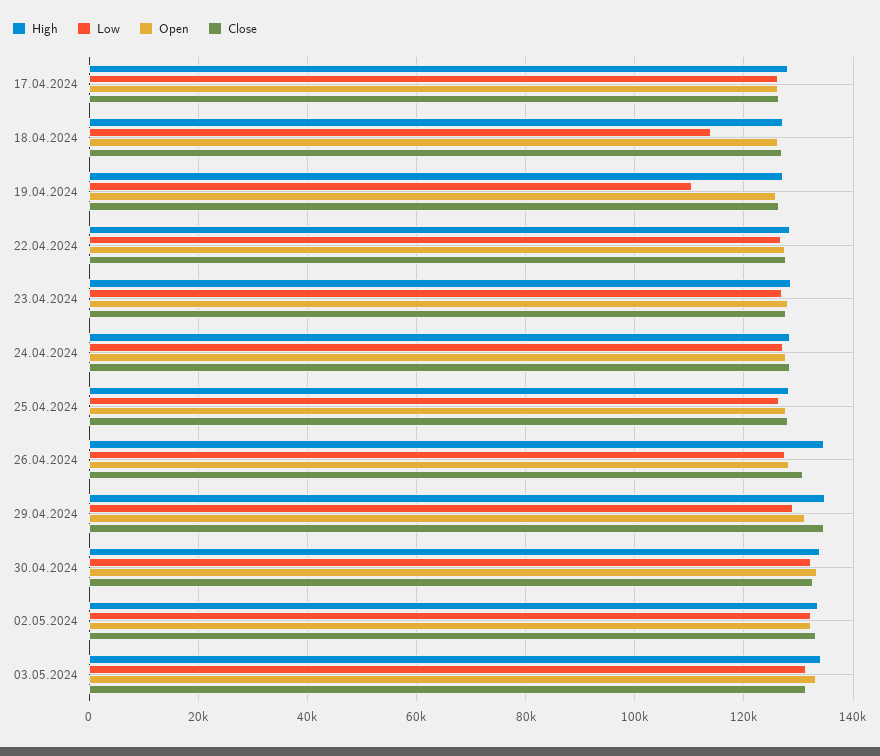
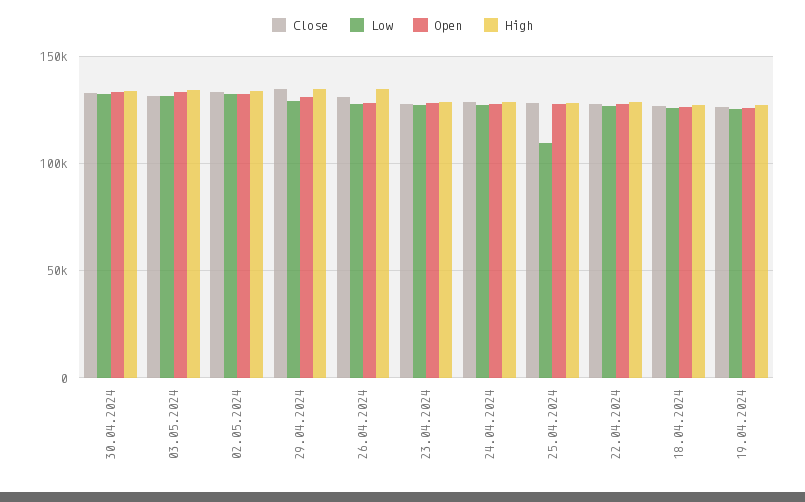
High, 17.04.2024: 128000 -> none
Low, 17.04.2024: 126000 -> none
Open, 17.04.2024: 126000 -> none
Close, 17.04.2024: 126000 -> none
Low, 18.04.2024: 114000 -> 125000
Low, 19.04.2024: 110000 -> 125000
Low, 25.04.2024: 126000 -> 110000

